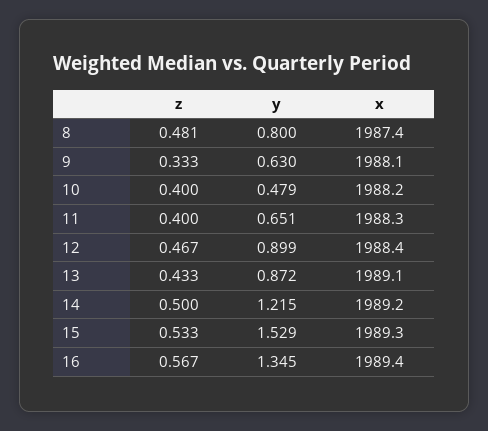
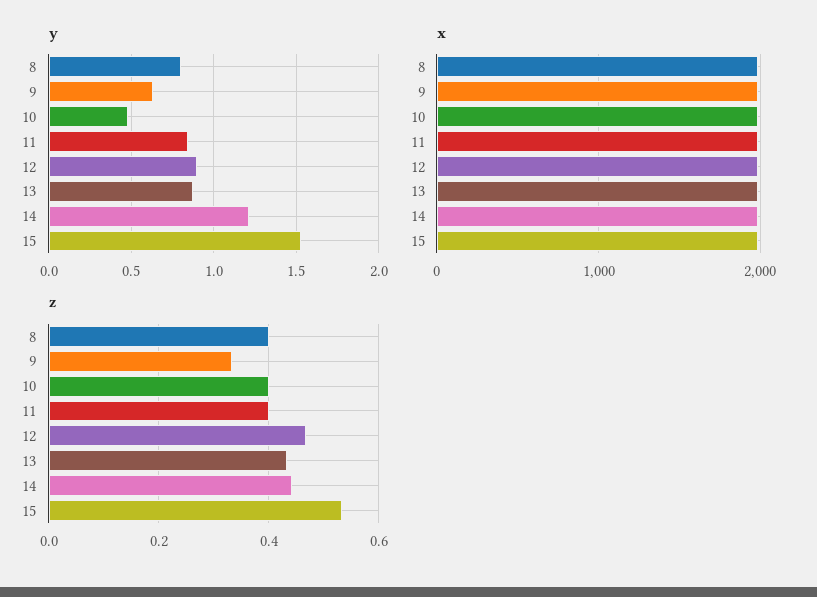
z, 8: 0.481 -> 0.4
y, 11: 0.651 -> 0.85
z, 14: 0.5 -> 0.44
z, 16: 0.567 -> none
y, 16: 1.345 -> none
x, 16: 1989.4 -> none

